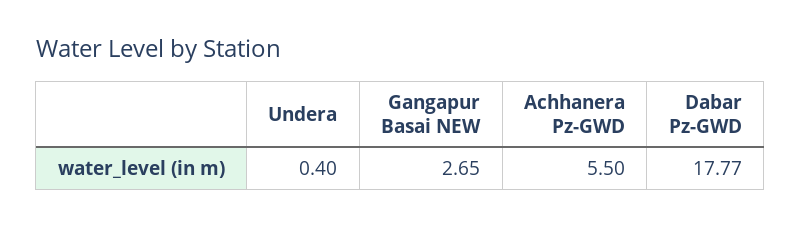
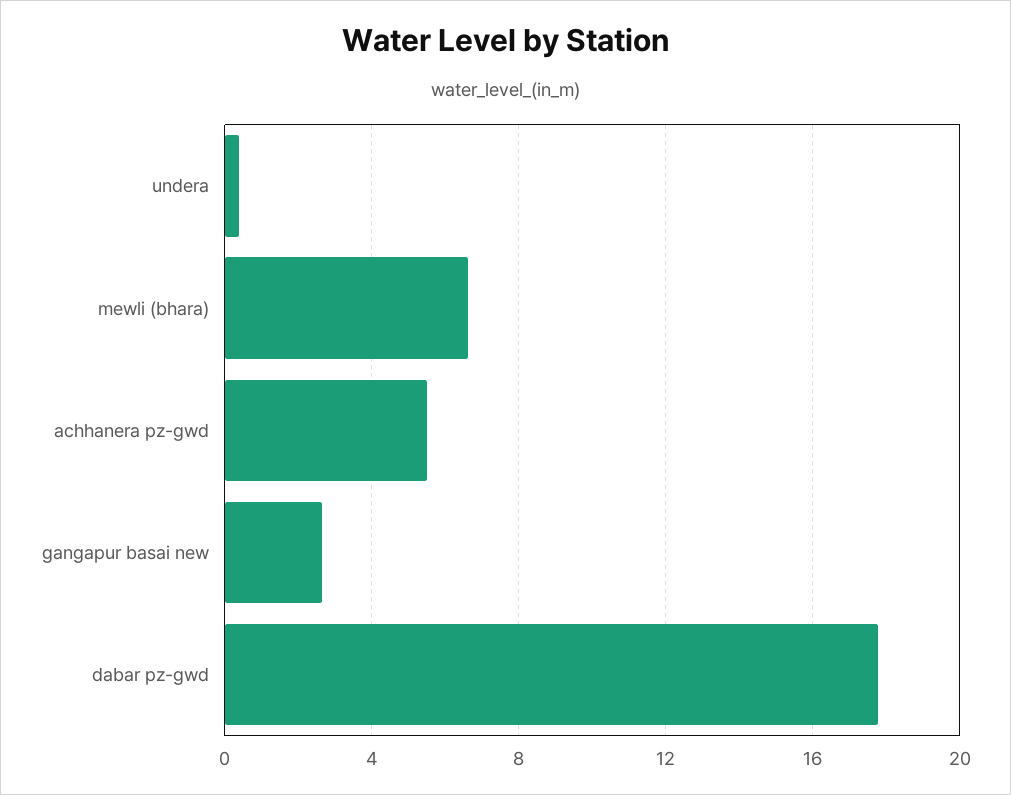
mewli (bhara): none -> 6.5

